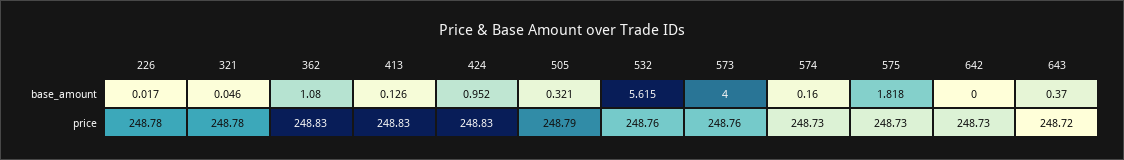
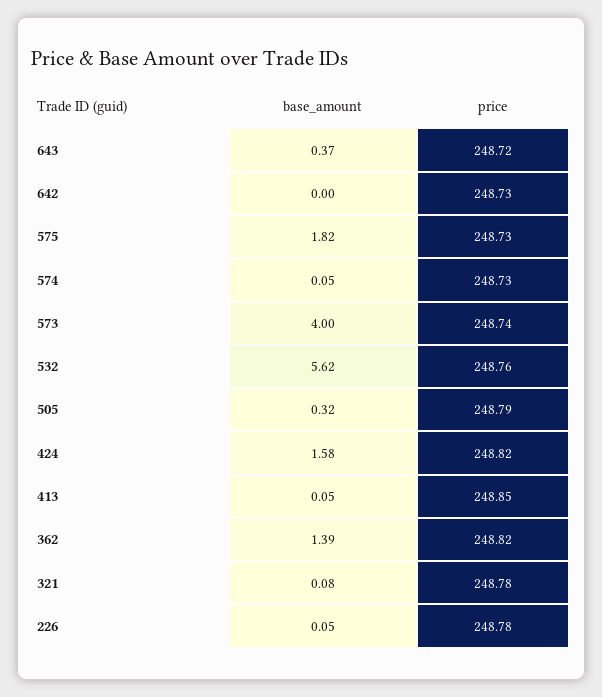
226, base_amount: 0.017 -> 0.05
321, base_amount: 0.046 -> 0.08
362, base_amount: 1.08 -> 1.39
413, base_amount: 0.126 -> 0.05
424, base_amount: 0.952 -> 1.58
574, base_amount: 0.16 -> 0.05
362, price: 248.83 -> 248.82
413, price: 248.83 -> 248.85
424, price: 248.83 -> 248.82
573, price: 248.76 -> 248.74

